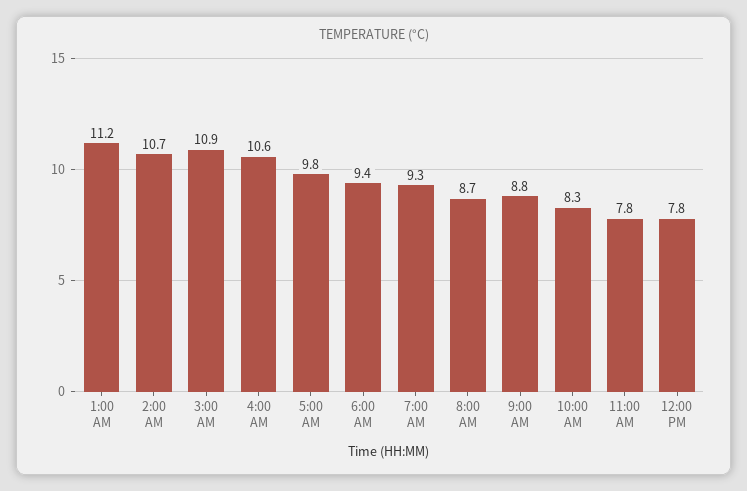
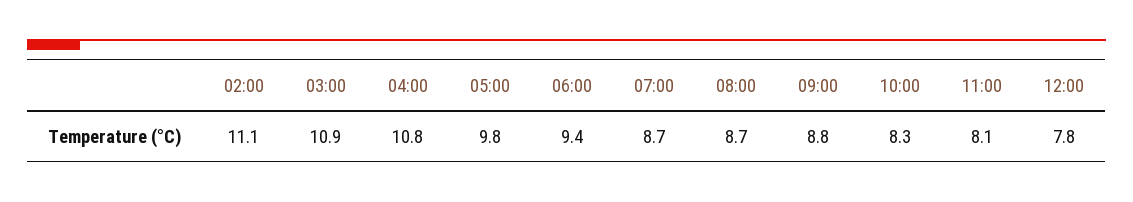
1:00 AM: 11.2 -> none
2:00 AM: 10.7 -> 11.1
4:00 AM: 10.6 -> 10.8
7:00 AM: 9.3 -> 8.7
11:00 AM: 7.8 -> 8.1

